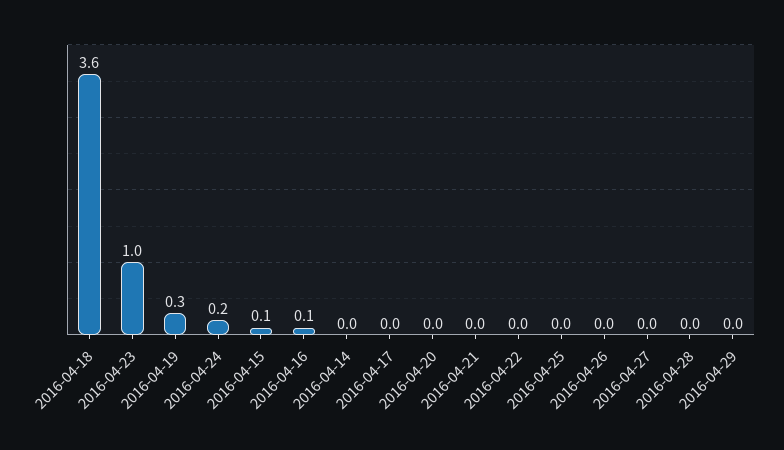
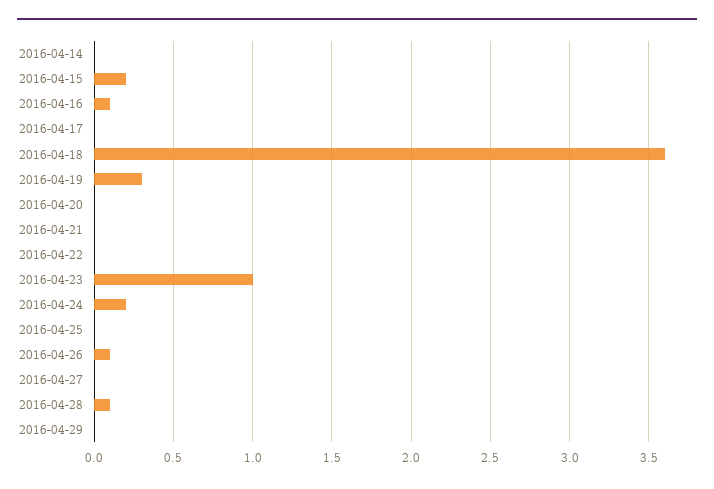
2016-04-15: 0.1 -> 0.2
2016-04-26: 0 -> 0.1
2016-04-28: 0 -> 0.1

